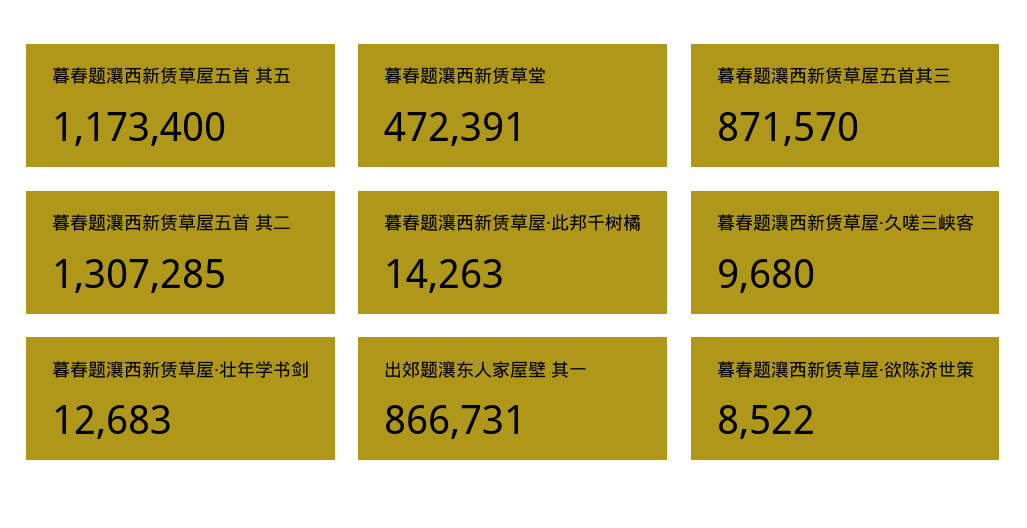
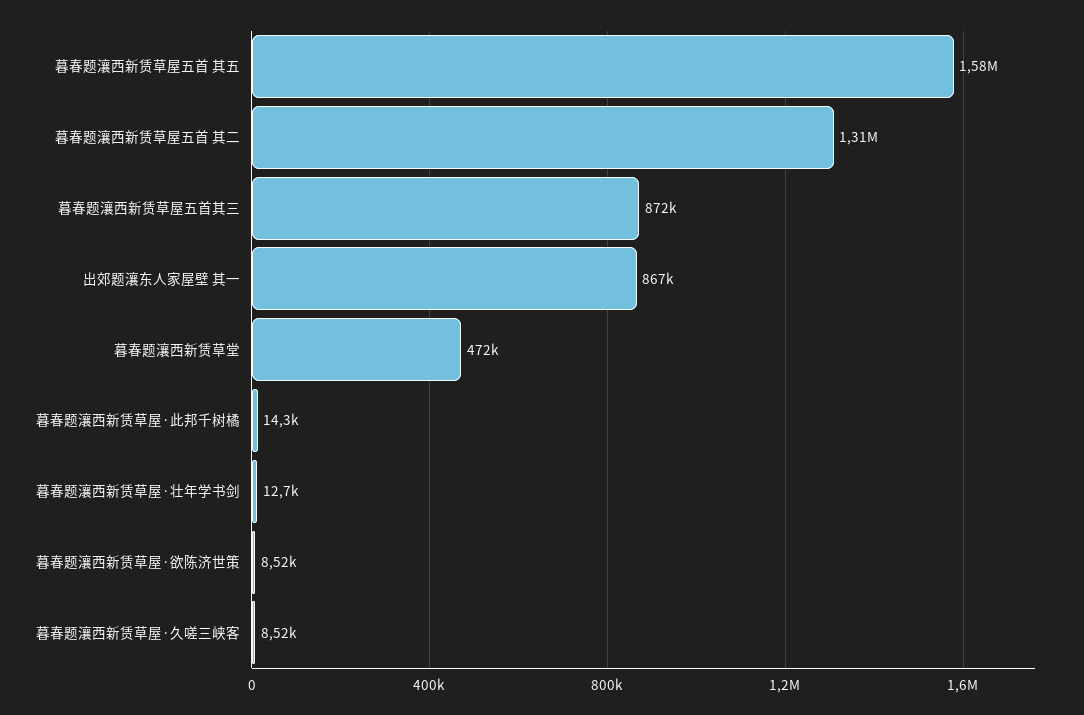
暮春题瀼西新赁草屋五首 其五: 1173400 -> 1580000
暮春题瀼西新赁草屋·久嗟三峡客: 9680 -> 8520

